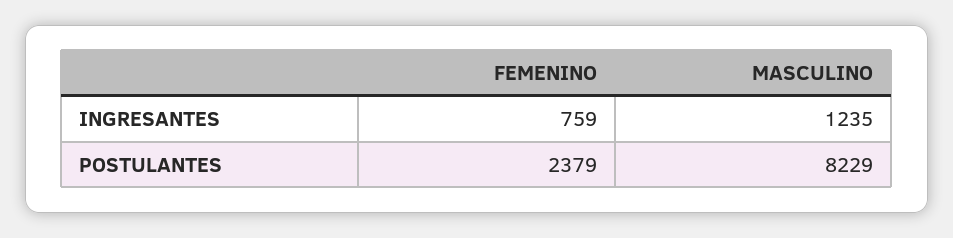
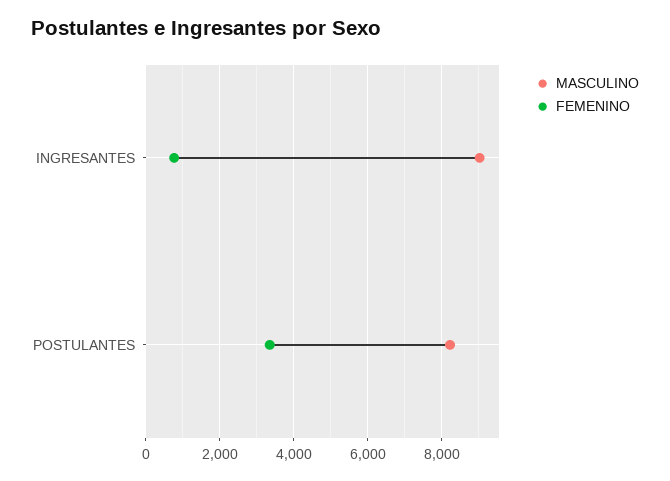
MASCULINO, INGRESANTES: 1235 -> 9000
FEMENINO, POSTULANTES: 2379 -> 3400

